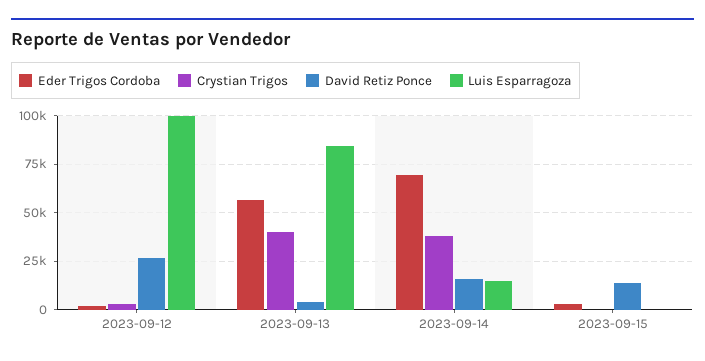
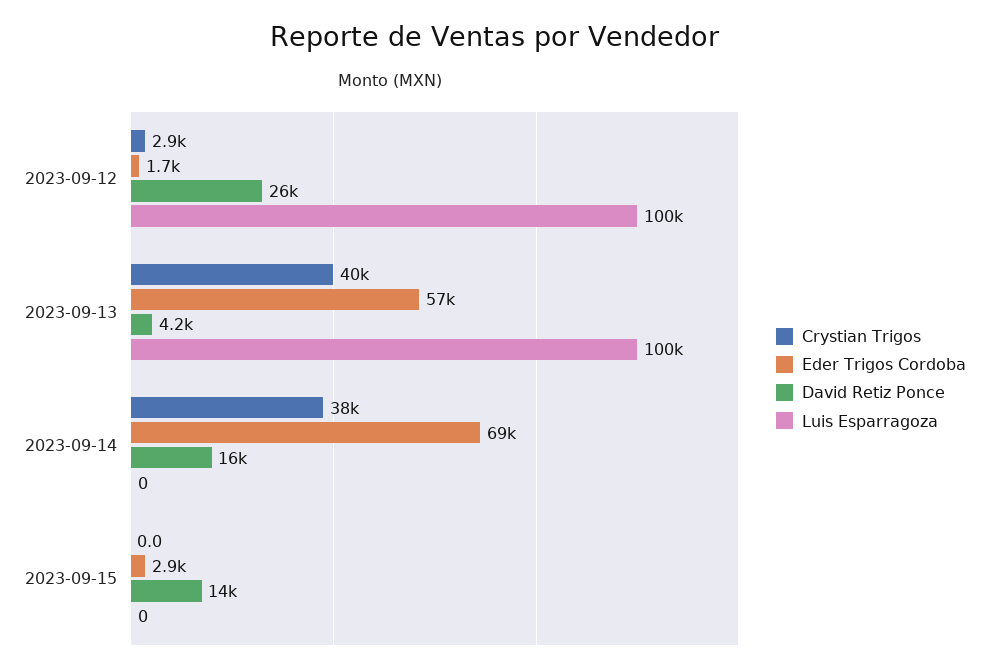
Luis Esparragoza, 2023-09-13: 85000 -> 100000
Luis Esparragoza, 2023-09-14: 15000 -> 0

